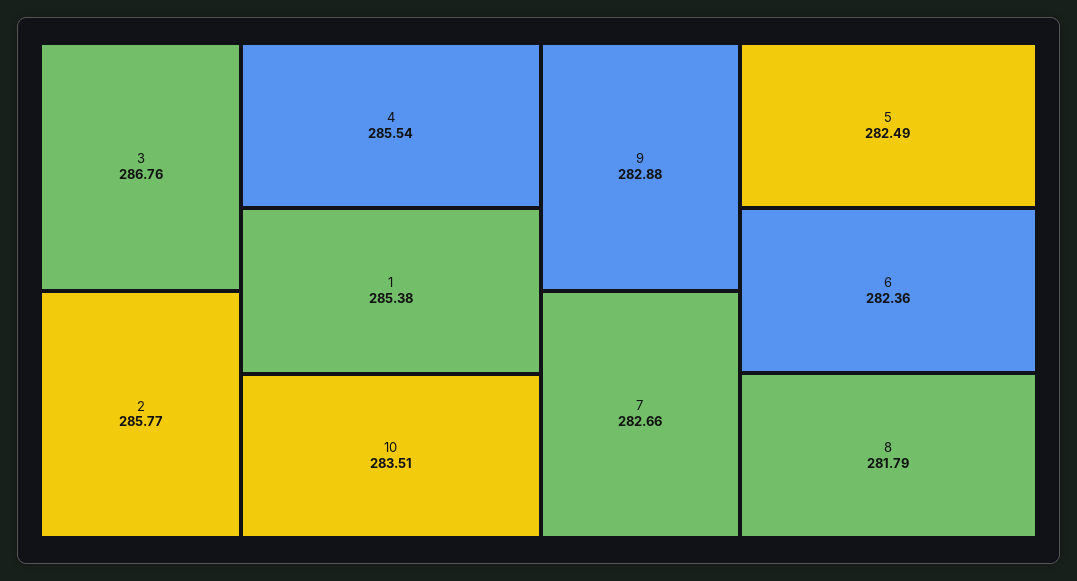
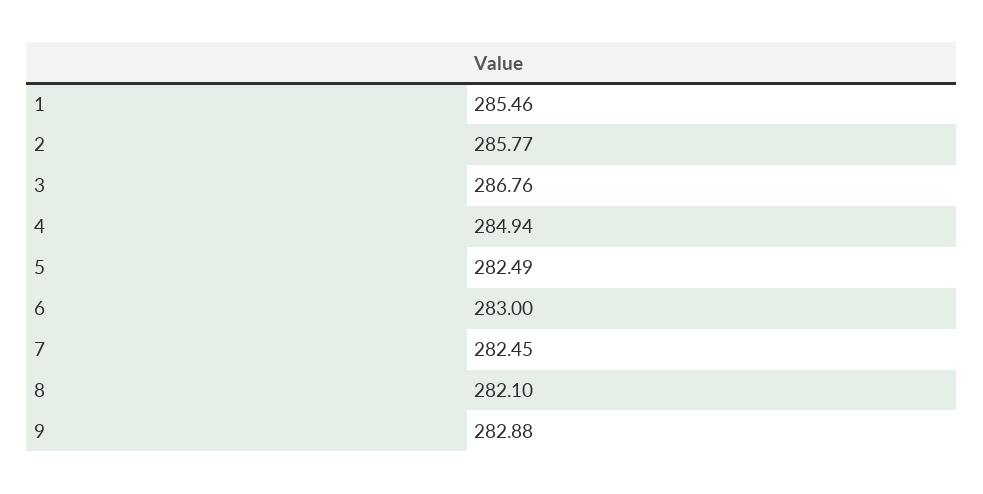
4: 285.54 -> 284.94
1: 285.38 -> 285.46
10: 283.51 -> none
7: 282.66 -> 282.45
6: 282.36 -> 283
8: 281.79 -> 282.1

